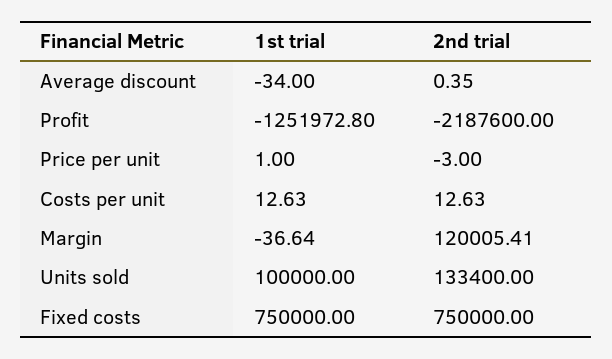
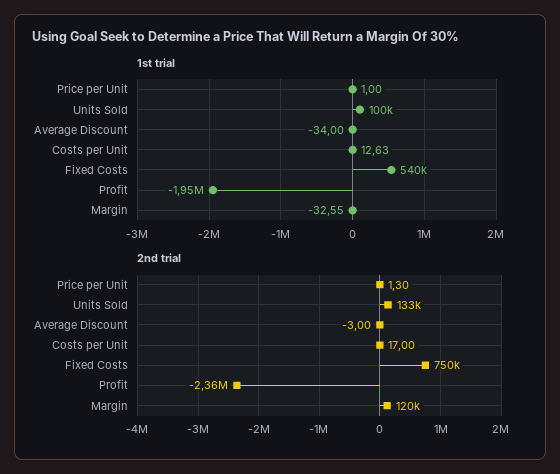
2nd trial, Average discount: 0.35 -> -3
1st trial, Profit: -1251972.8 -> -1950000
2nd trial, Profit: -2187600 -> -2360000
2nd trial, Price per unit: -3 -> 1.3
2nd trial, Costs per unit: 12.63 -> 17
1st trial, Margin: -36.64 -> -32.55
1st trial, Fixed costs: 750000 -> 540000

